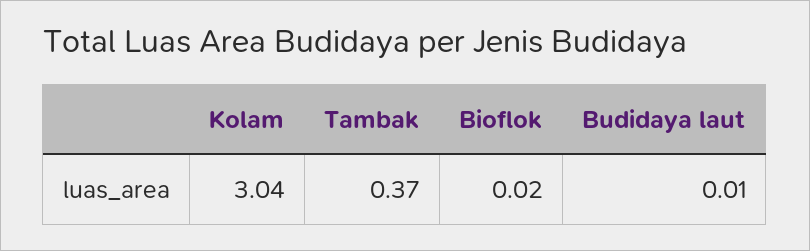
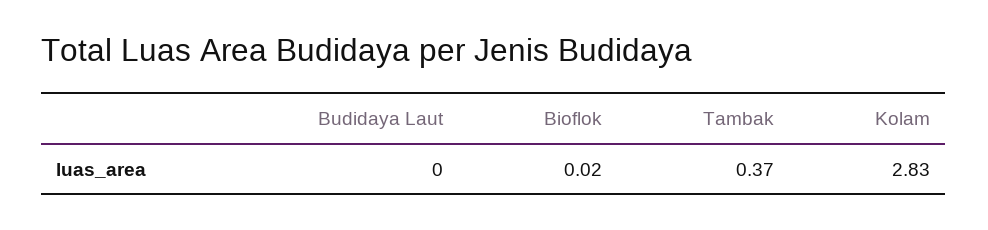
Kolam: 3.04 -> 2.83
Budidaya laut: 0.01 -> 0

